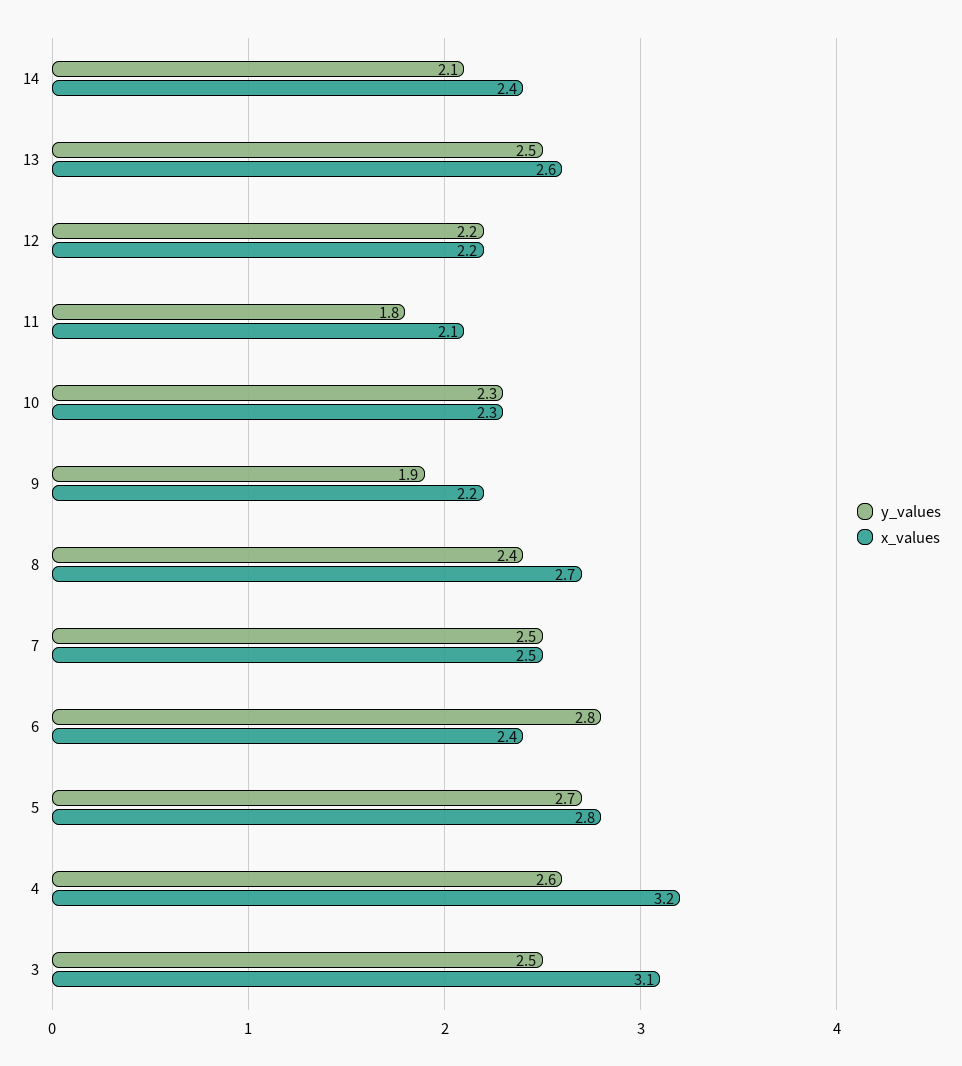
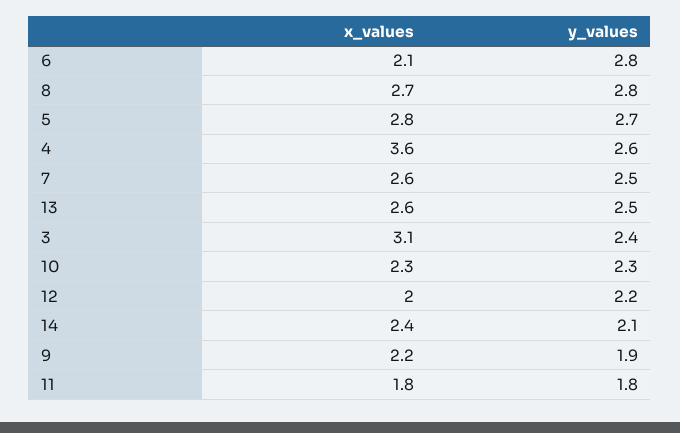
x_values, 12: 2.2 -> 2
x_values, 11: 2.1 -> 1.8
y_values, 8: 2.4 -> 2.8
x_values, 7: 2.5 -> 2.6
x_values, 6: 2.4 -> 2.1
x_values, 4: 3.2 -> 3.6
y_values, 3: 2.5 -> 2.4

